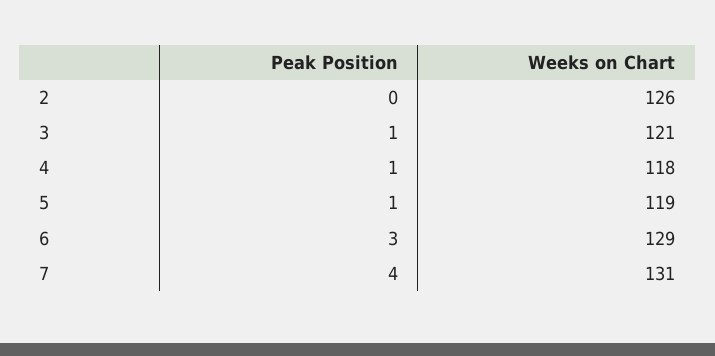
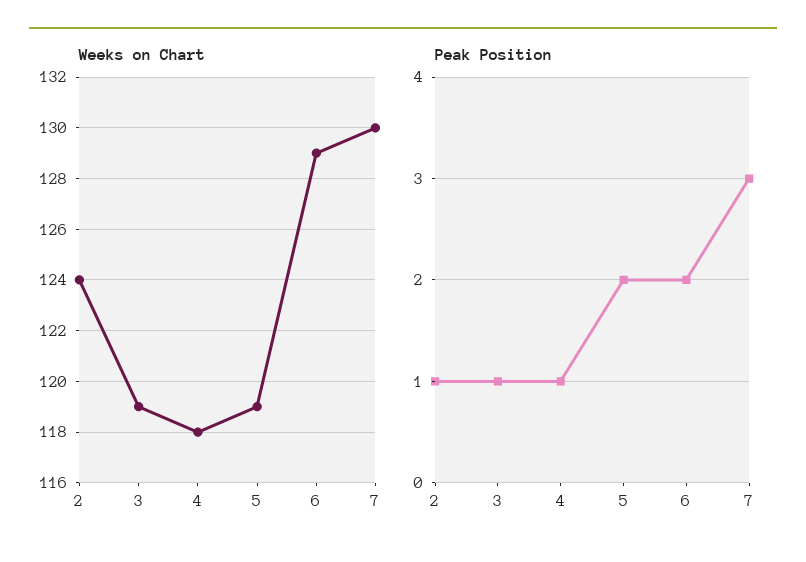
Peak Position, 2: 0 -> 1
Weeks on Chart, 2: 126 -> 124
Weeks on Chart, 3: 121 -> 119
Peak Position, 5: 1 -> 2
Peak Position, 6: 3 -> 2
Peak Position, 7: 4 -> 3
Weeks on Chart, 7: 131 -> 130

